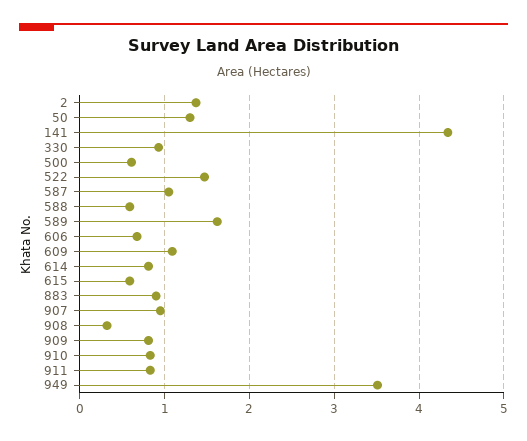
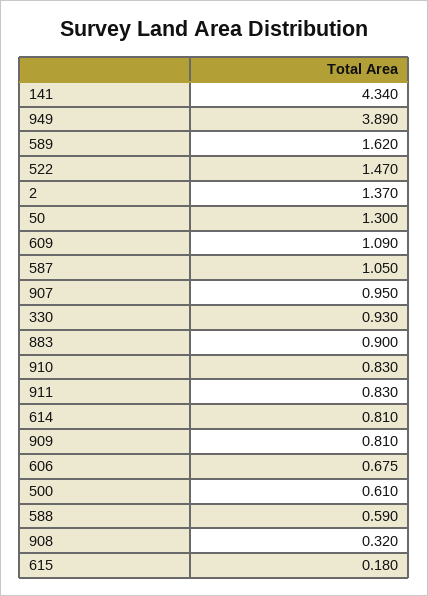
615: 0.6 -> 0.18
949: 3.5 -> 3.89

